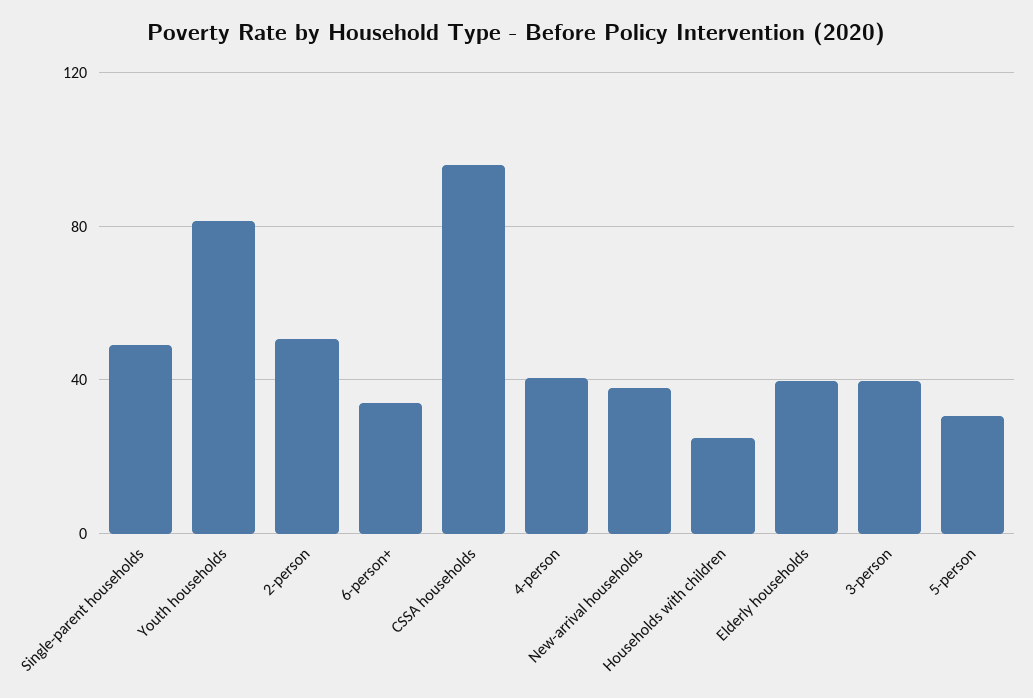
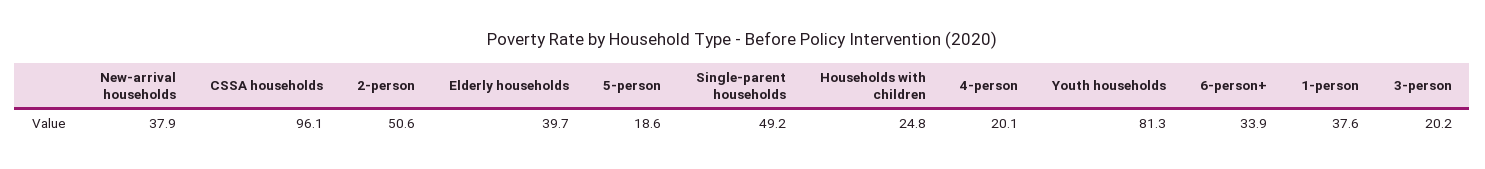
4-person: 40 -> 20.1
3-person: 40 -> 20.2
5-person: 30 -> 18.6
1-person: none -> 37.6

